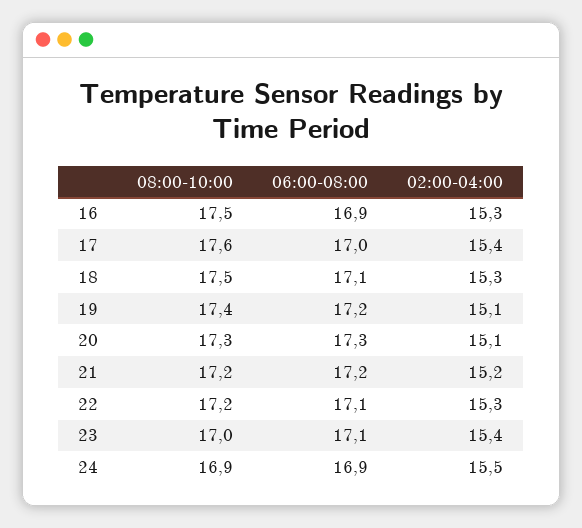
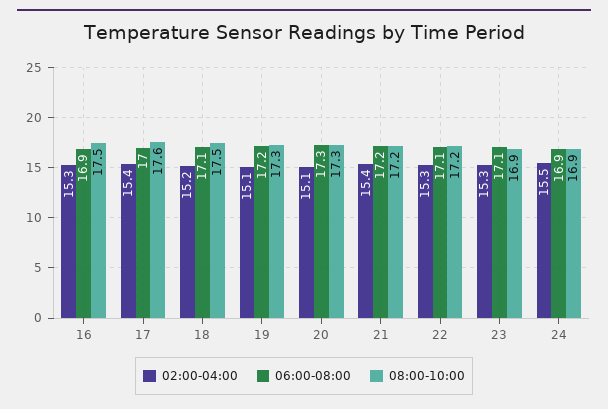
02:00-04:00, 18: 15.3 -> 15.2
08:00-10:00, 19: 17.4 -> 17.3
02:00-04:00, 21: 15.2 -> 15.4
08:00-10:00, 23: 17 -> 16.9
02:00-04:00, 23: 15.4 -> 15.3

